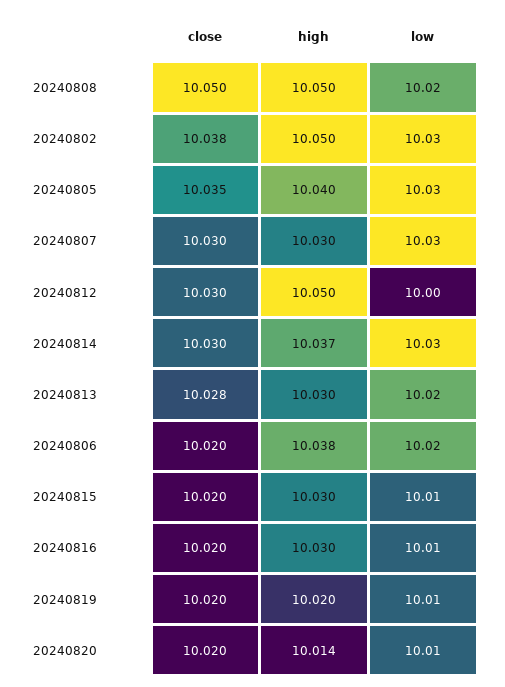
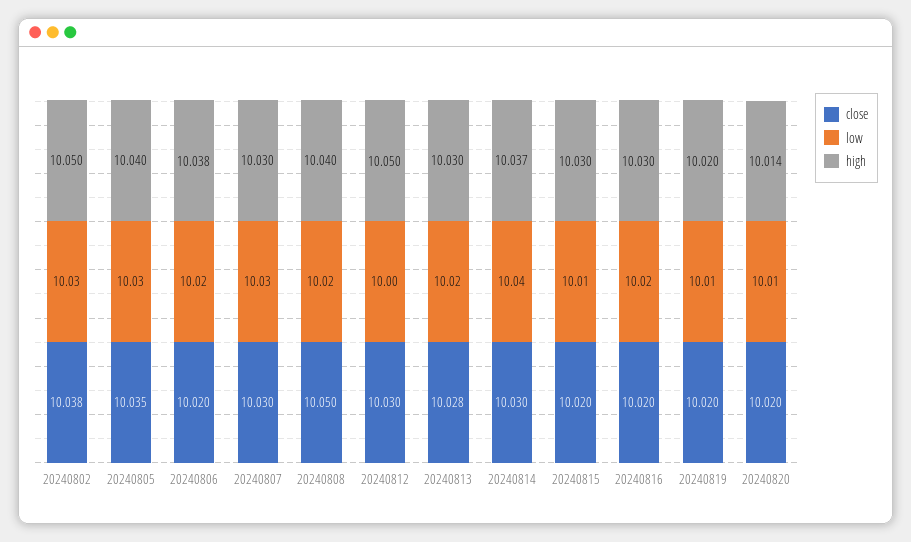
high, 20240808: 10.05 -> 10.04
low, 20240814: 10.03 -> 10.04
low, 20240816: 10.01 -> 10.02

